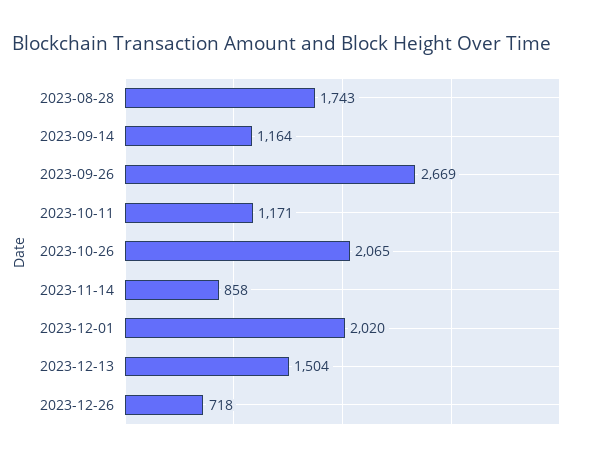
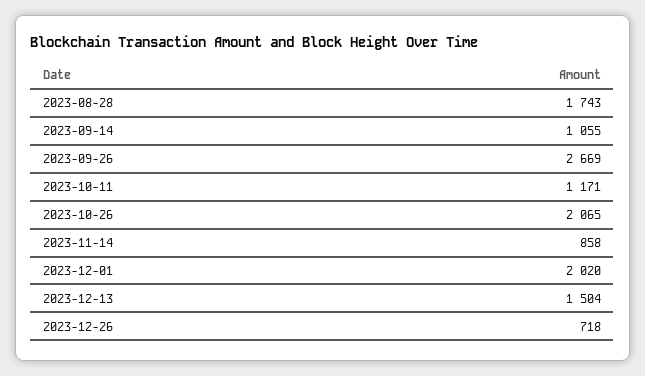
2023-09-14: 1164 -> 1055

